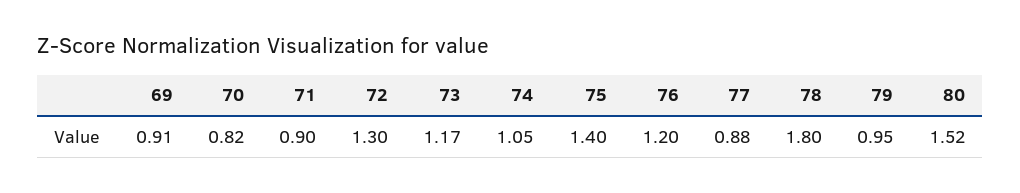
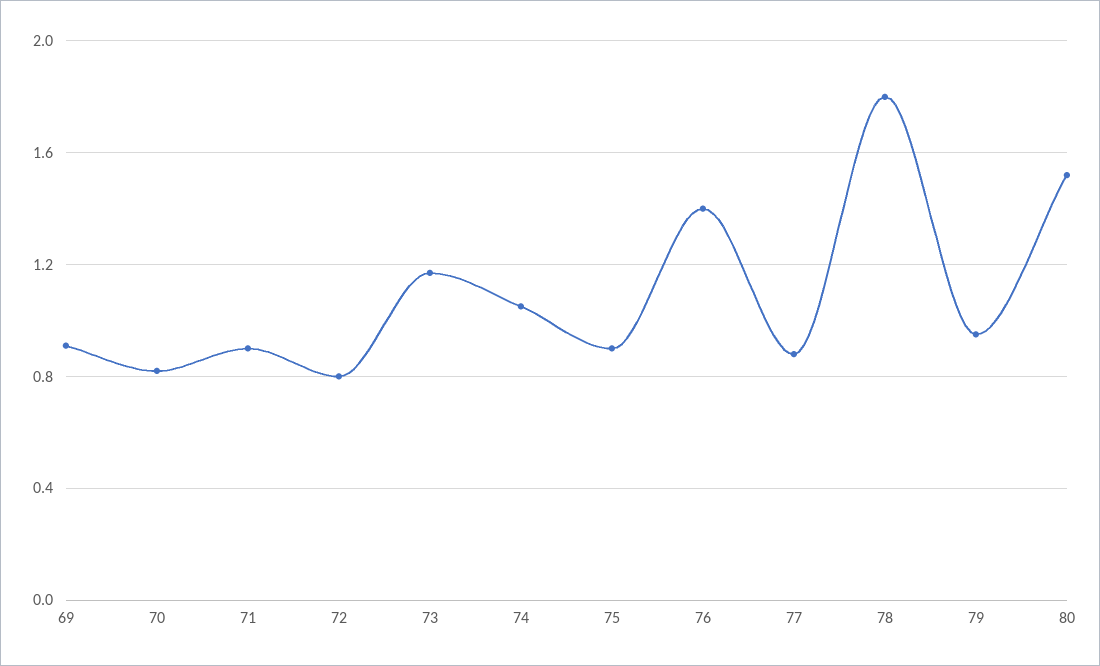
72: 1.3 -> 0.8
75: 1.4 -> 0.9
76: 1.2 -> 1.4

